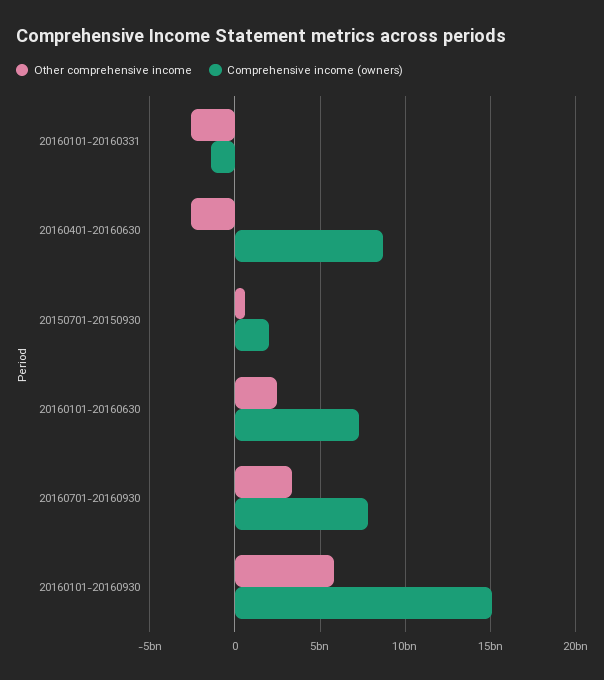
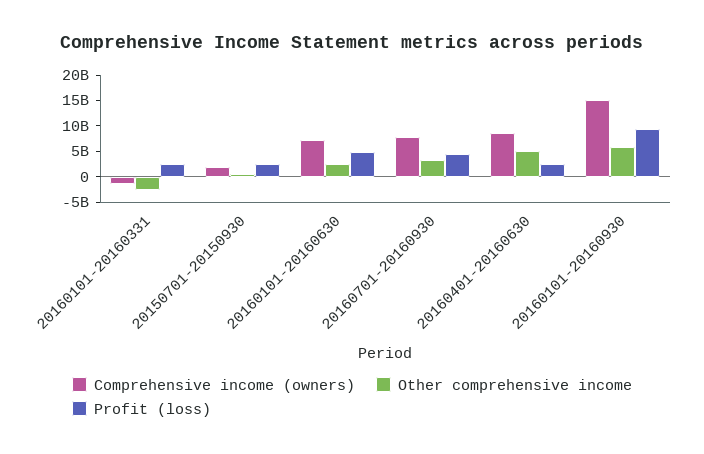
Other comprehensive income, 20160401-20160630: -2500000000 -> 5000000000
Profit (loss), 20160101-20160331: none -> 2500000000
Profit (loss), 20150701-20150930: none -> 2500000000
Profit (loss), 20160101-20160630: none -> 5000000000
Profit (loss), 20160701-20160930: none -> 5000000000
Profit (loss), 20160401-20160630: none -> 2500000000
Profit (loss), 20160101-20160930: none -> 10000000000

